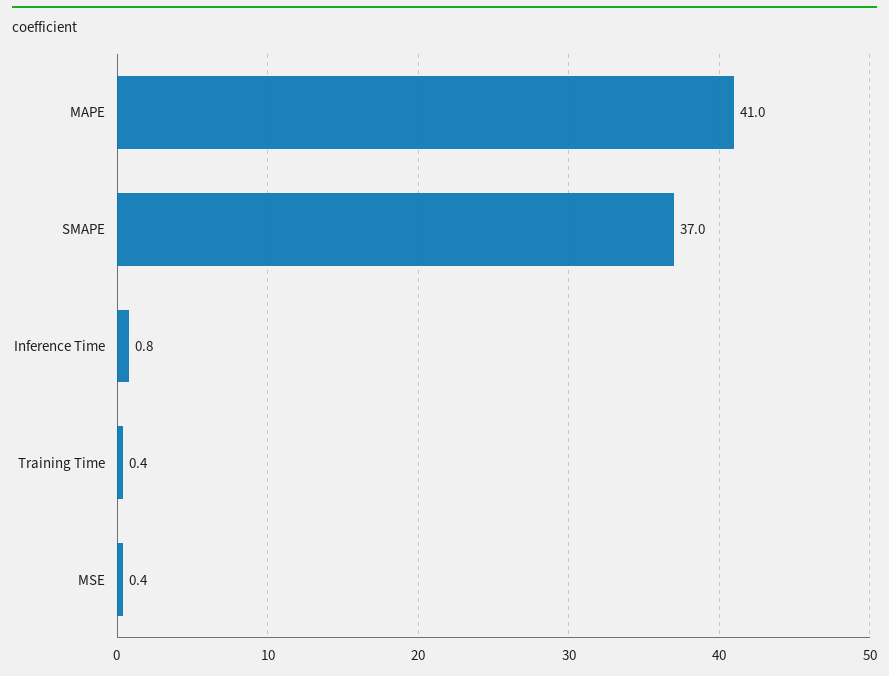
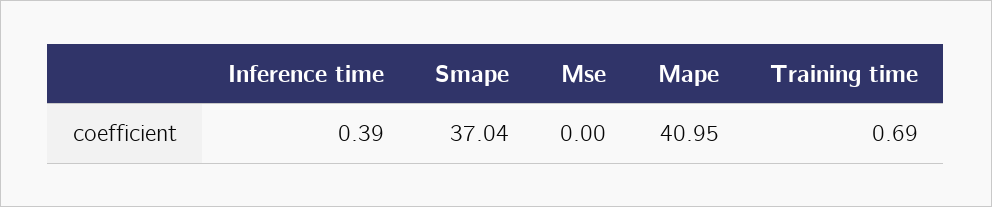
Inference Time: 0.8 -> 0.39
Training Time: 0.4 -> 0.69
MSE: 0.4 -> 0

